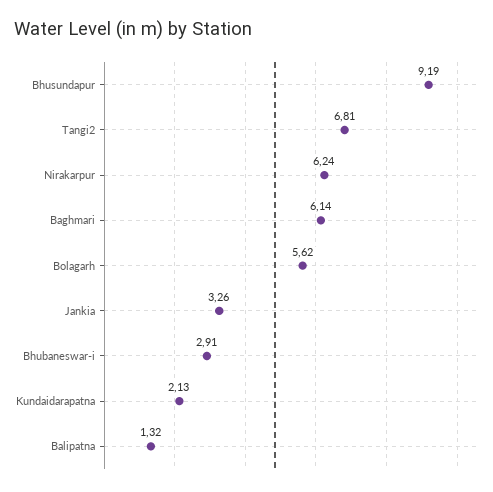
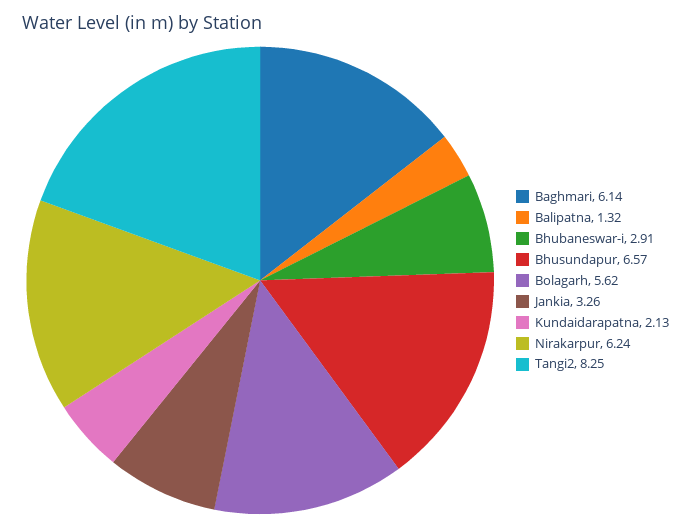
Bhusundapur: 9.19 -> 6.57
Tangi2: 6.81 -> 8.25

